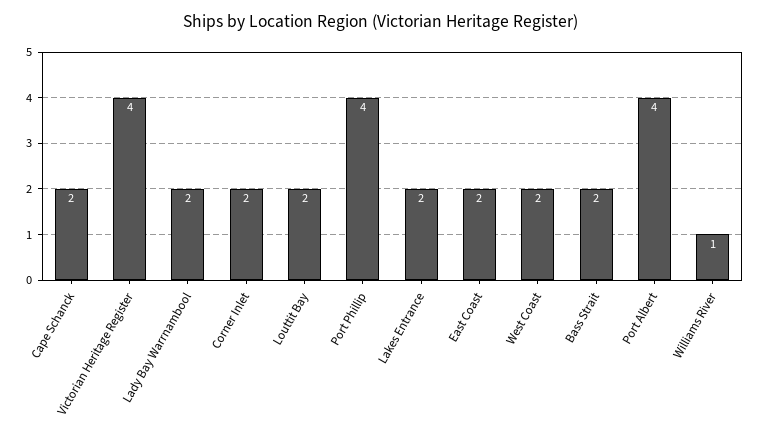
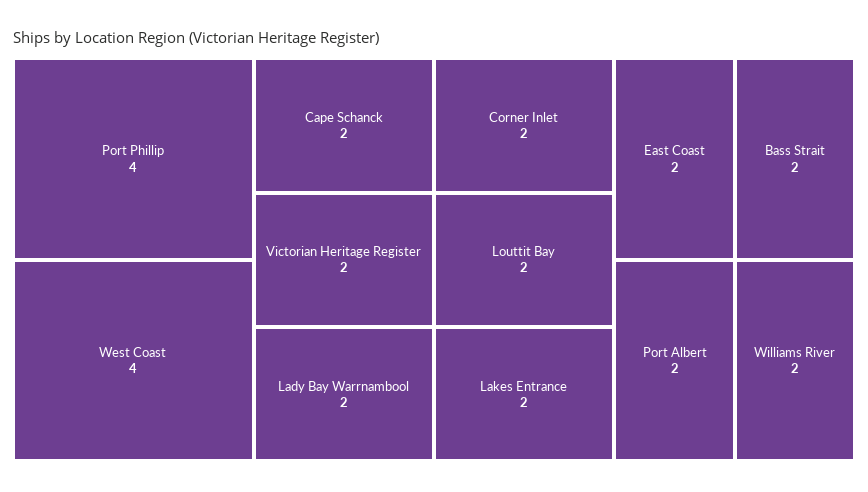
Victorian Heritage Register: 4 -> 2
West Coast: 2 -> 4
Port Albert: 4 -> 2
Williams River: 1 -> 2

